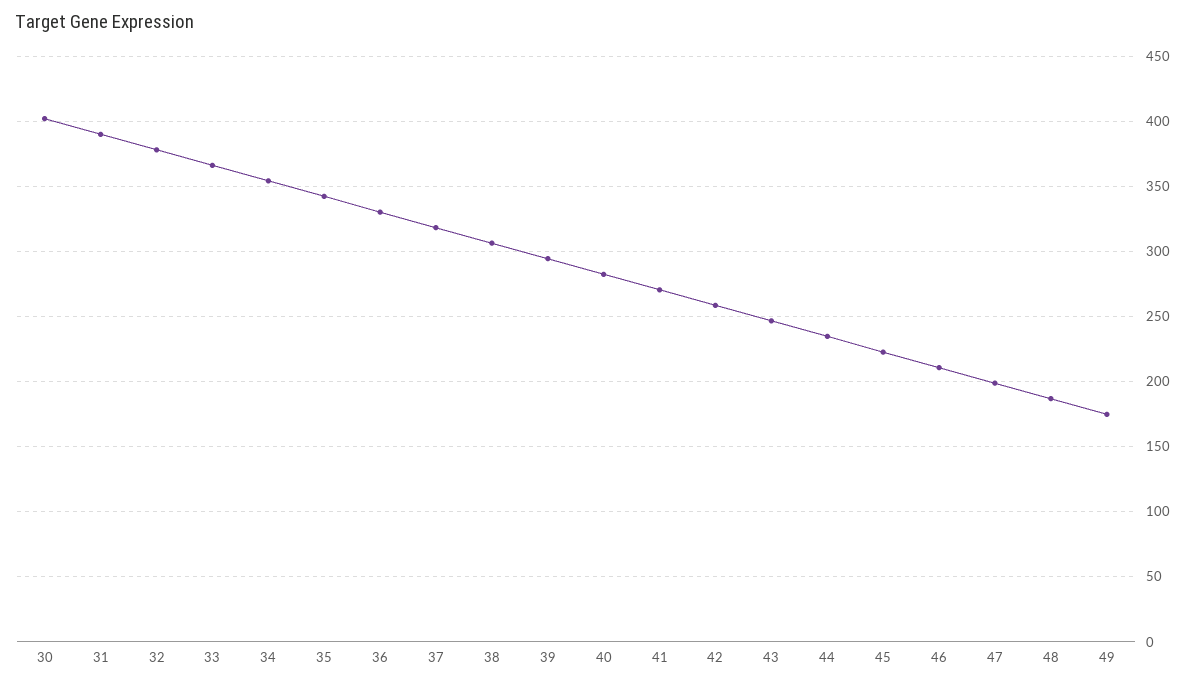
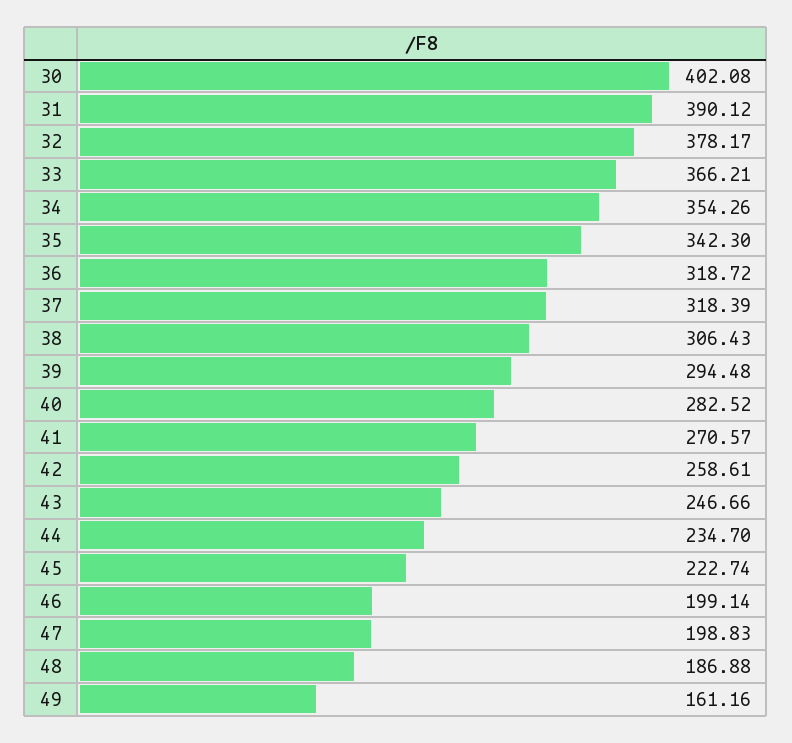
36: 330 -> 318.72
46: 210 -> 199.14
49: 175 -> 161.16

